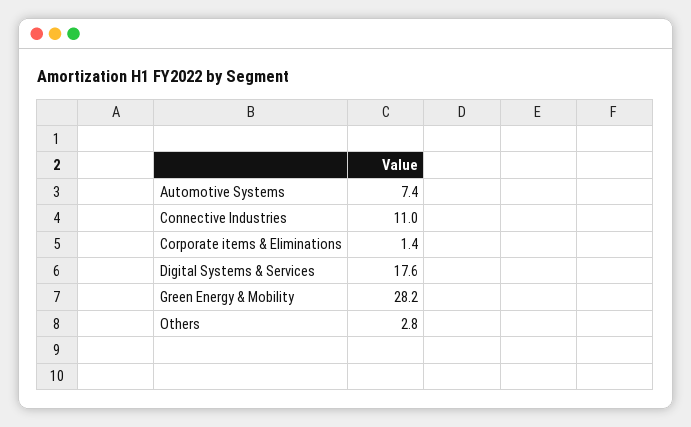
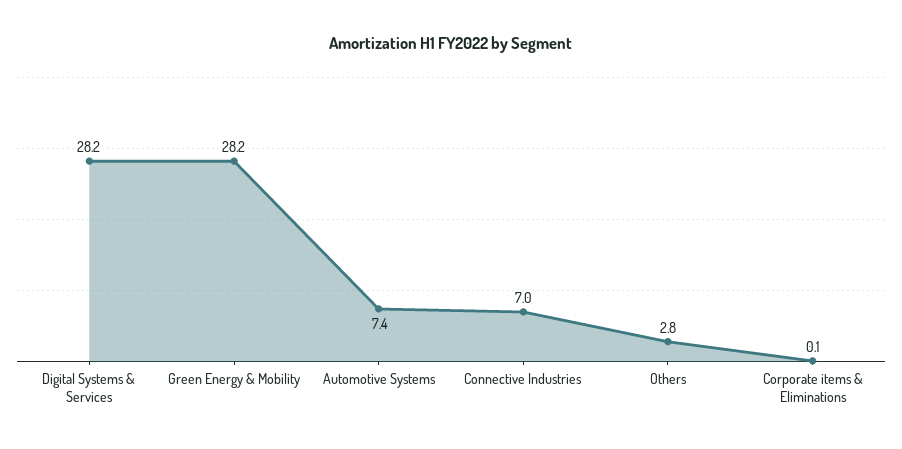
Connective Industries: 11 -> 7
Corporate items & Eliminations: 1.4 -> 0.1
Digital Systems & Services: 17.6 -> 28.2

